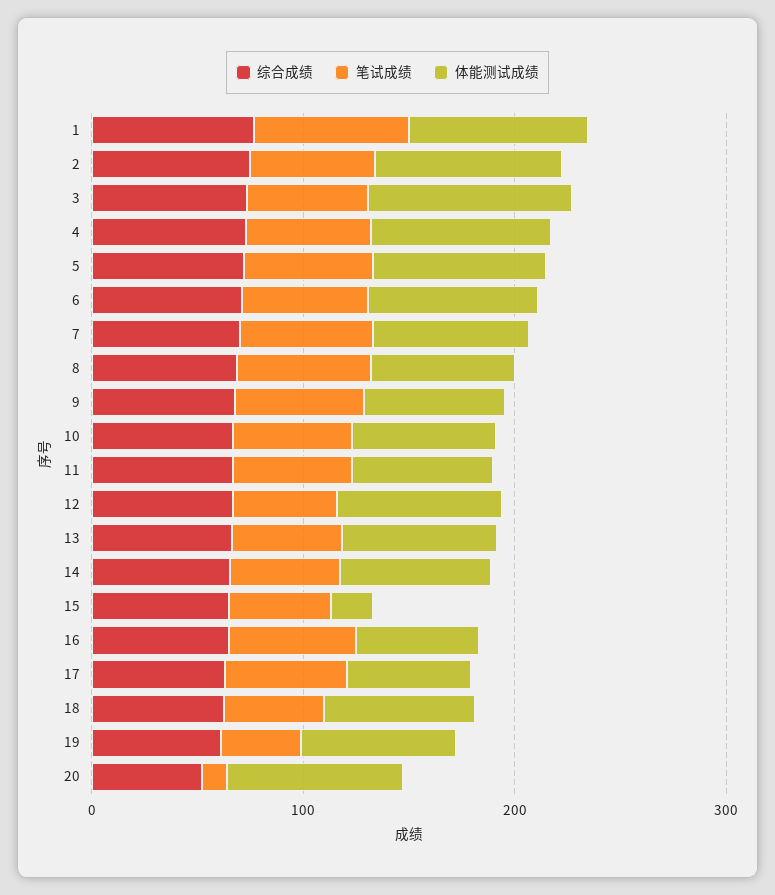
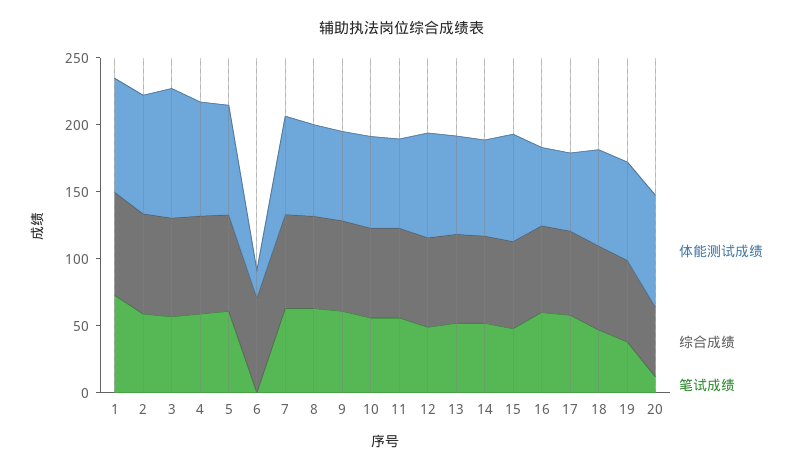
笔试成绩, 6: 60 -> 0
体能测试成绩, 6: 80 -> 20
体能测试成绩, 15: 20 -> 80

